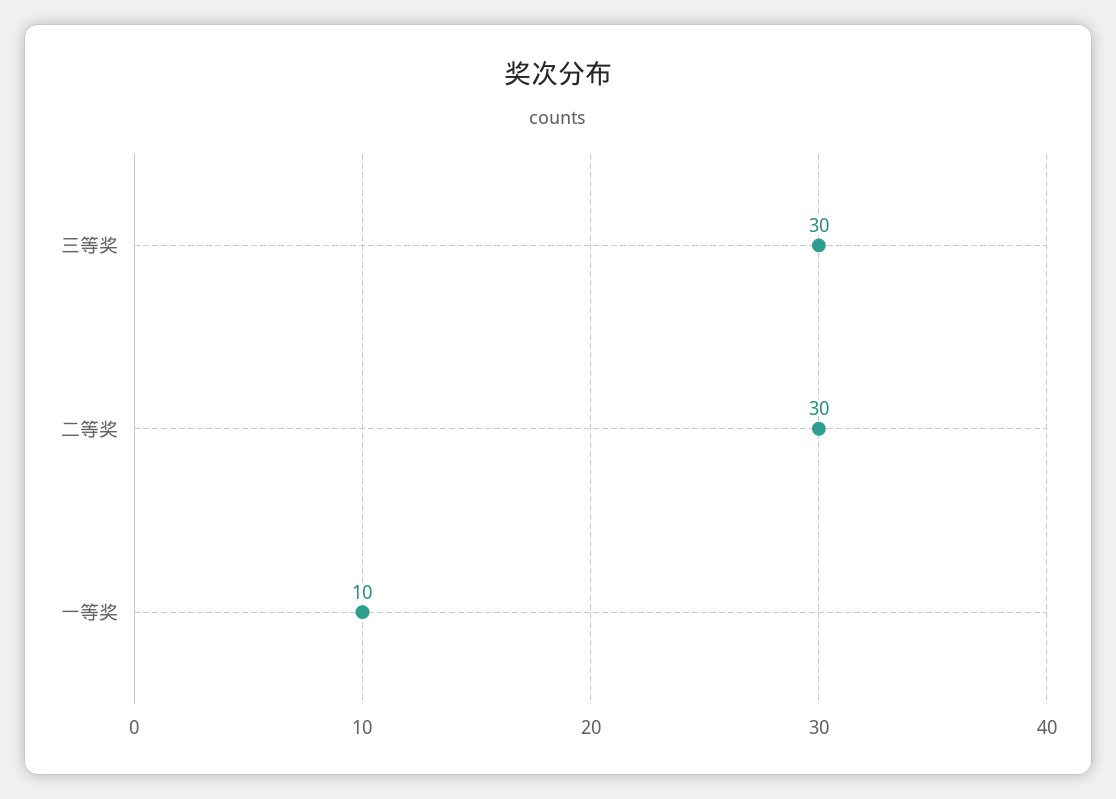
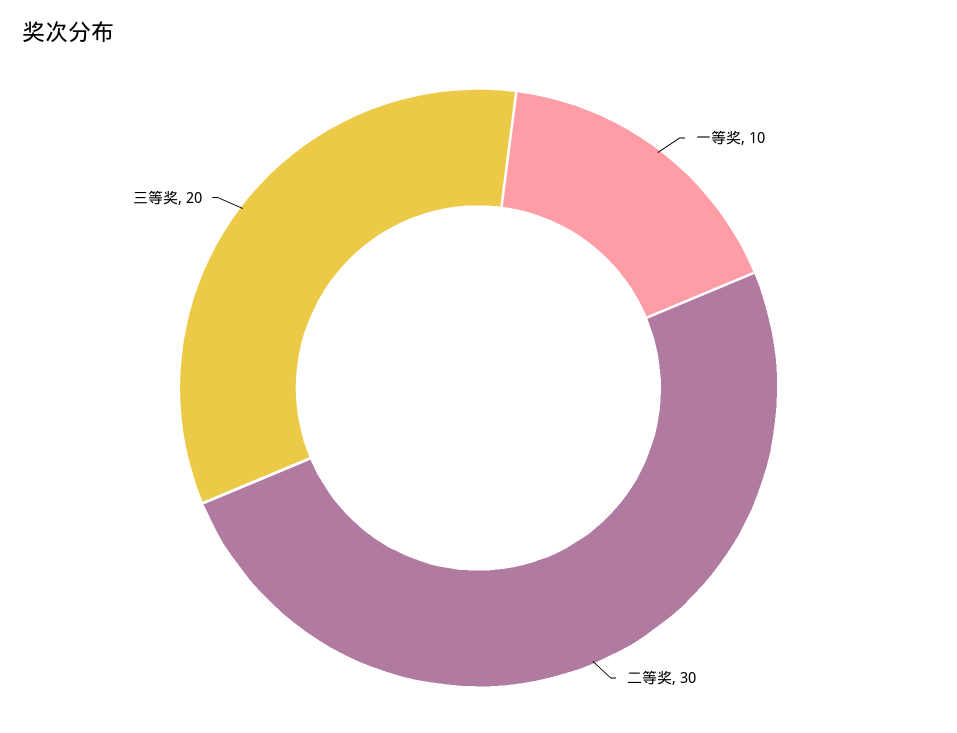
三等奖: 30 -> 20

